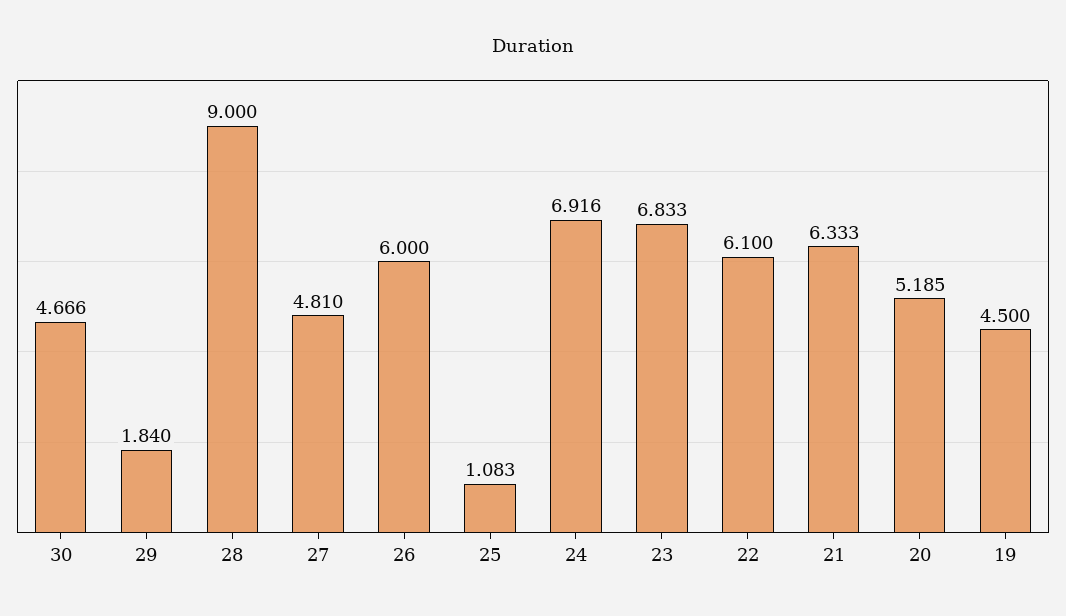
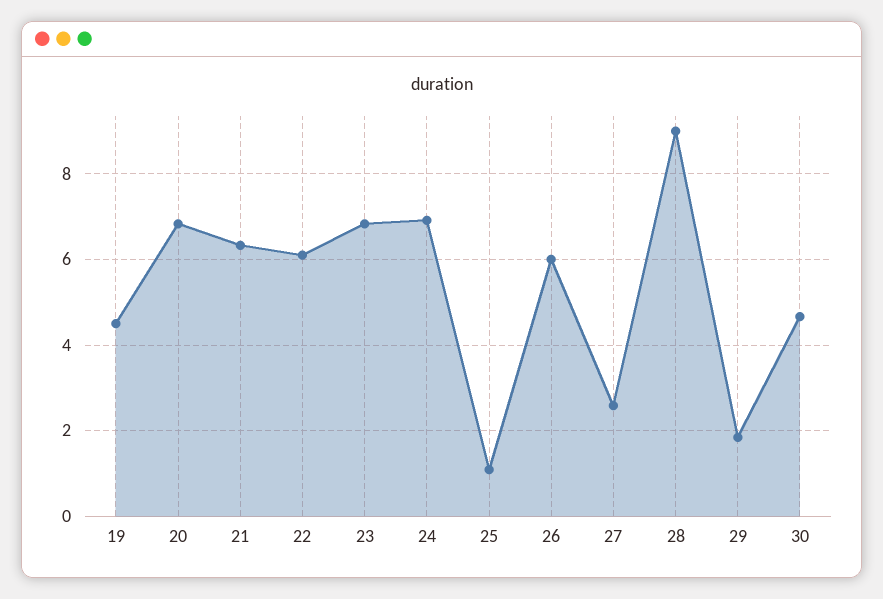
27: 4.81 -> 2.6
20: 5.185 -> 6.8

